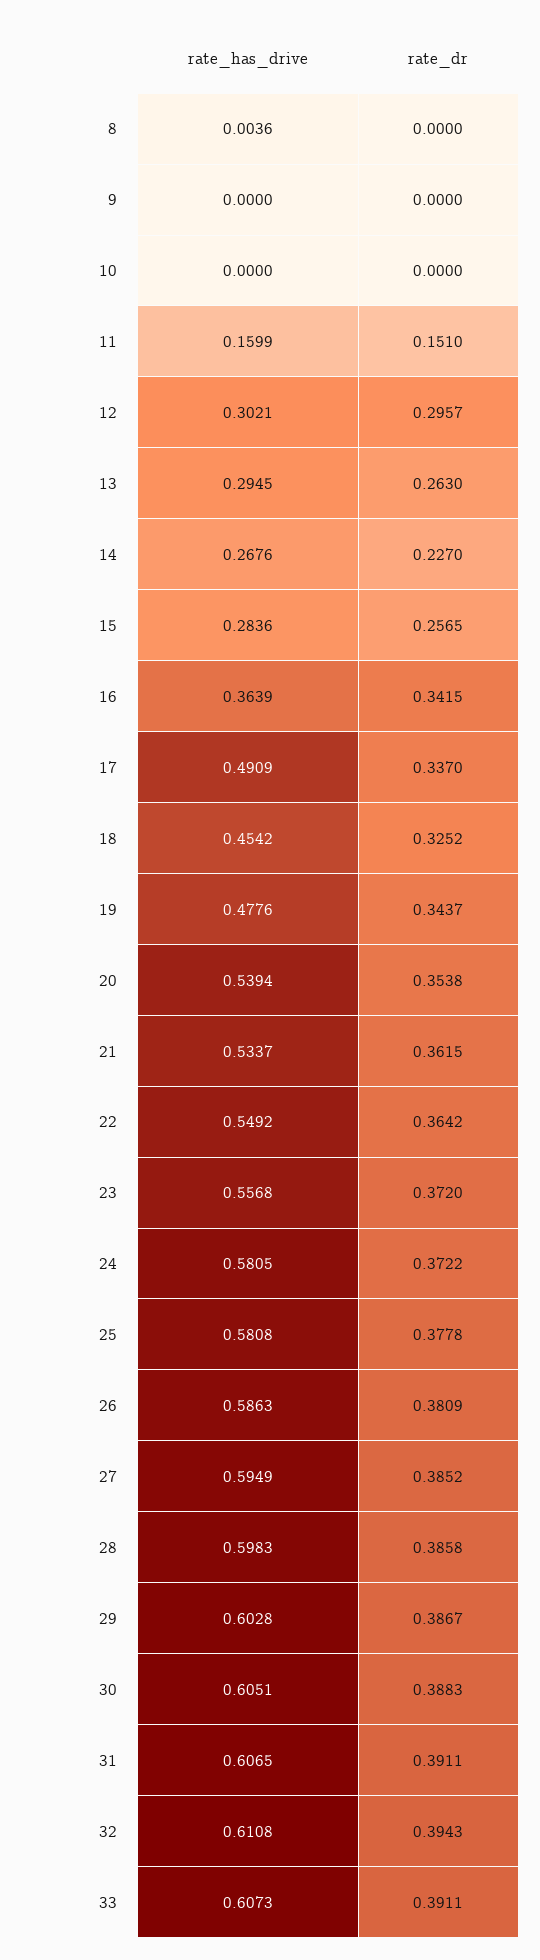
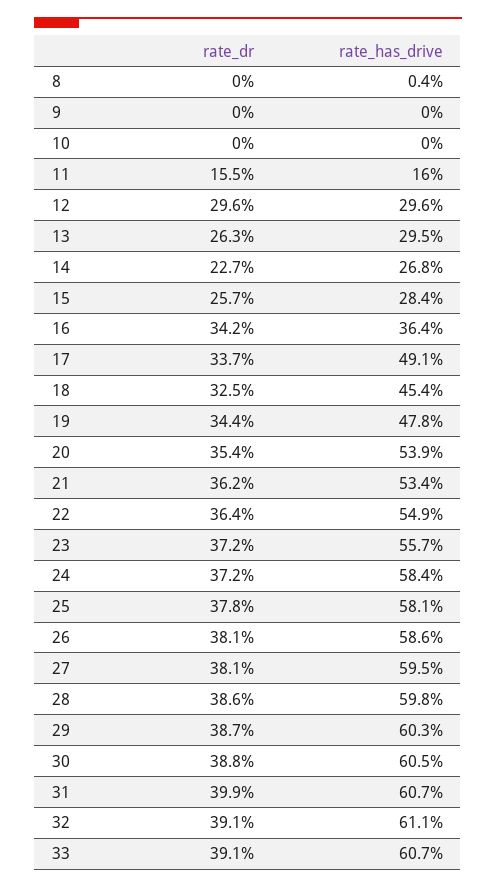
rate_dr, 11: 0.151 -> 0.155
rate_has_drive, 12: 0.3021 -> 0.296
rate_has_drive, 24: 0.5805 -> 0.584
rate_dr, 27: 0.3852 -> 0.381
rate_dr, 31: 0.3911 -> 0.399
rate_dr, 32: 0.3943 -> 0.391

